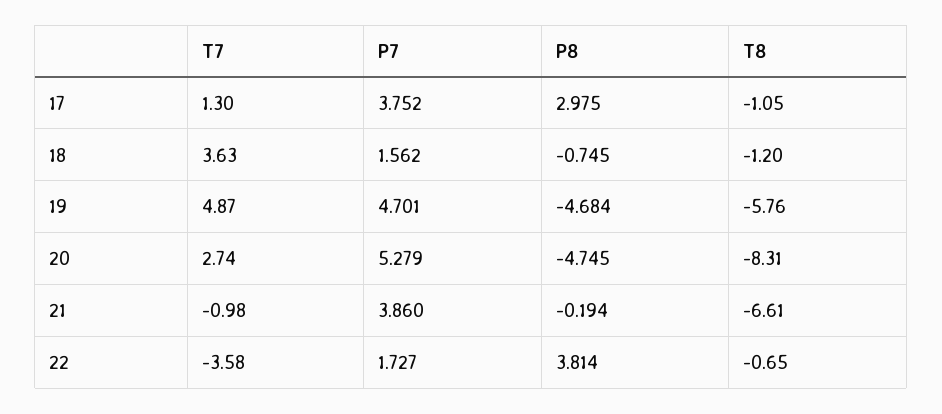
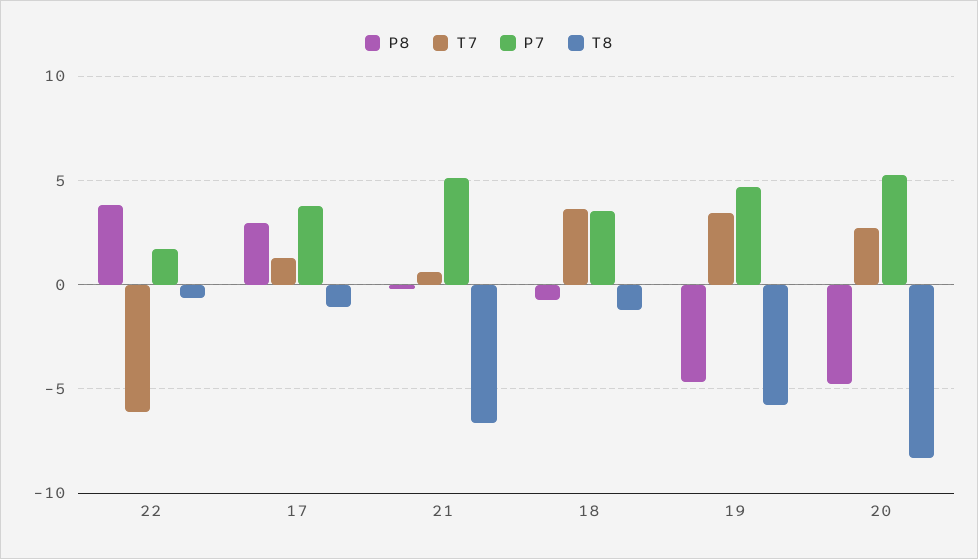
P7, 18: 1.562 -> 3.5
T7, 19: 4.87 -> 3.5
T7, 21: -0.98 -> 0.5
P7, 21: 3.86 -> 5
T7, 22: -3.58 -> -6

